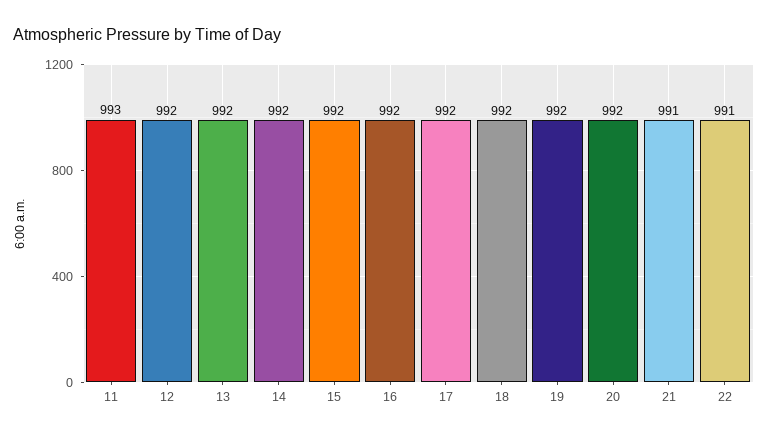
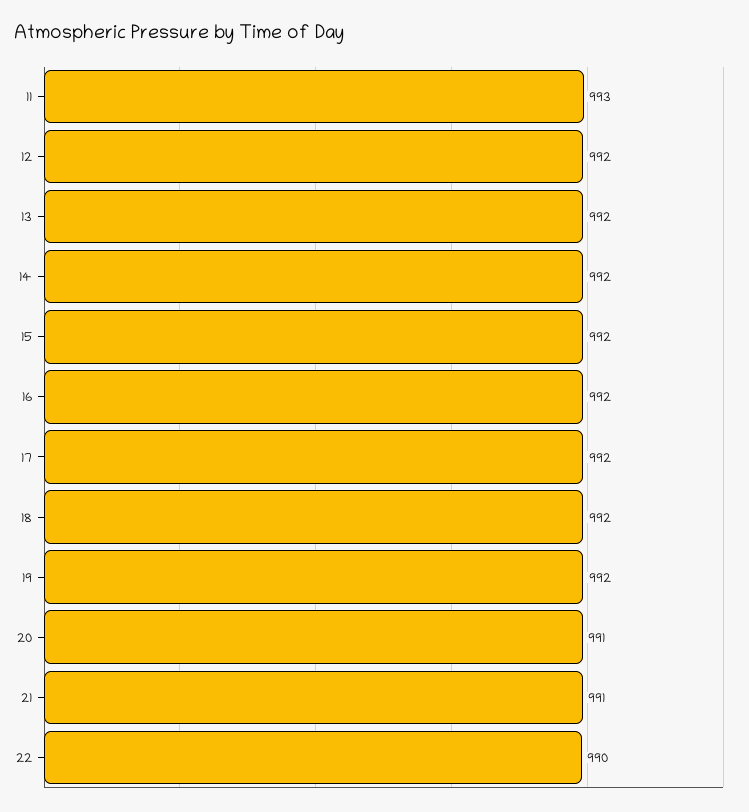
20: 992 -> 991
22: 991 -> 990

